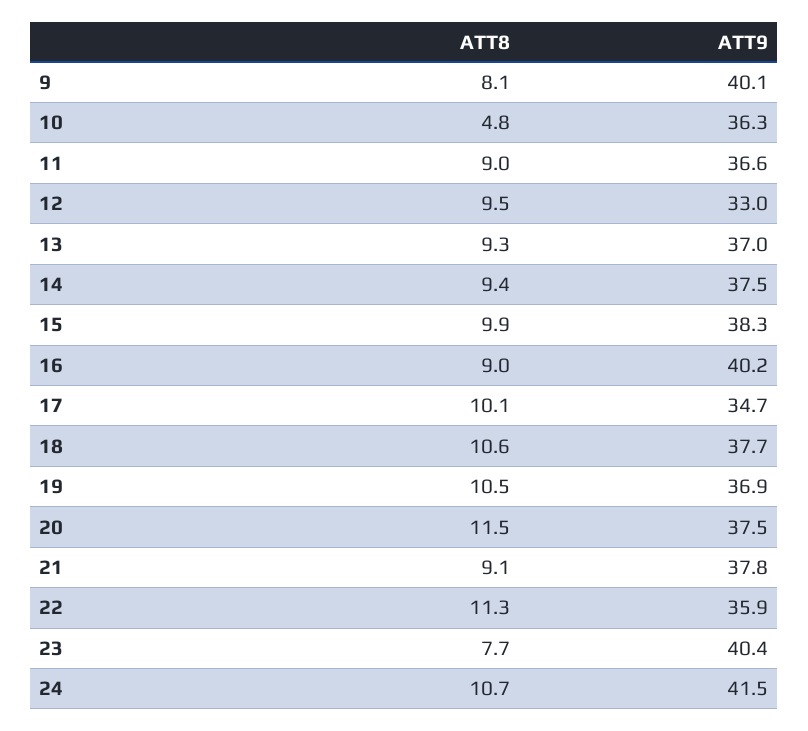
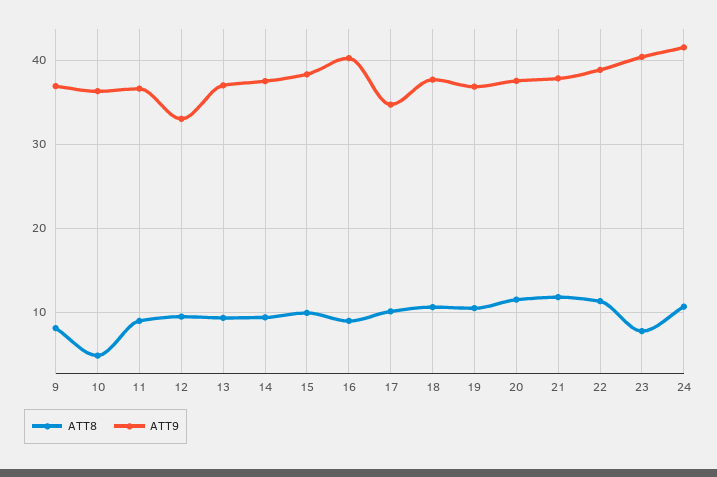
ATT9, 9: 40.1 -> 37
ATT8, 21: 9.1 -> 12
ATT9, 22: 35.9 -> 39

